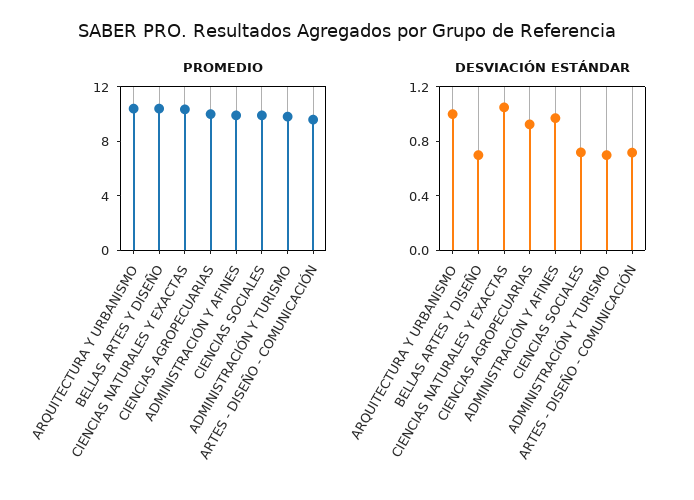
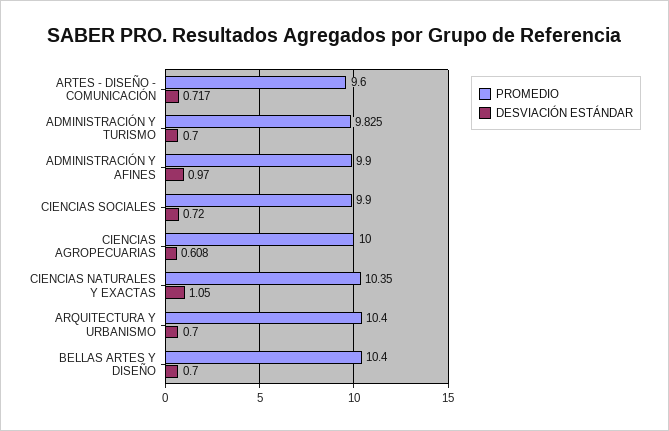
DESVIACIÓN ESTÁNDAR, ARQUITECTURA Y URBANISMO: 1 -> 0.7
DESVIACIÓN ESTÁNDAR, CIENCIAS AGROPECUARIAS: 0.9 -> 0.608

